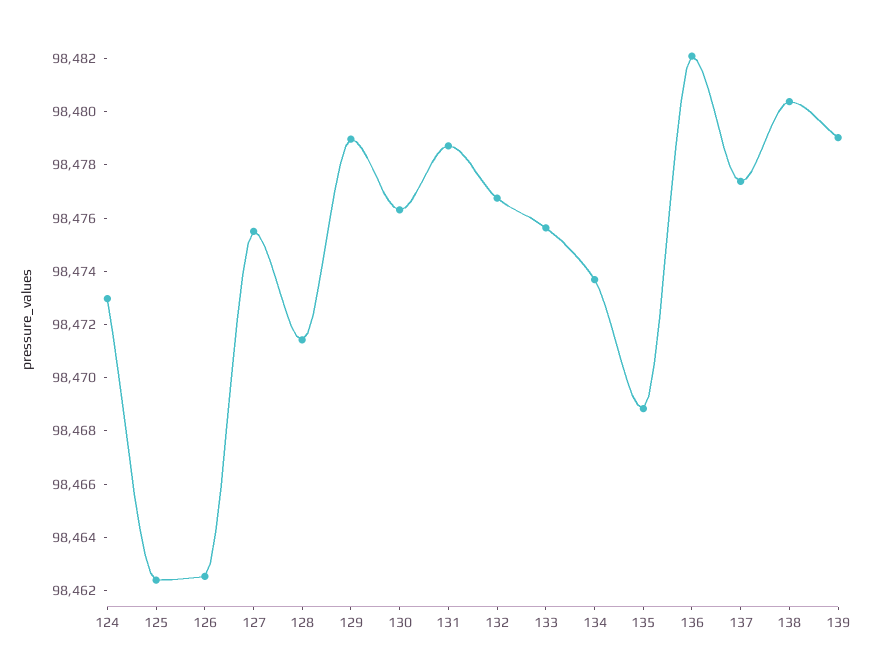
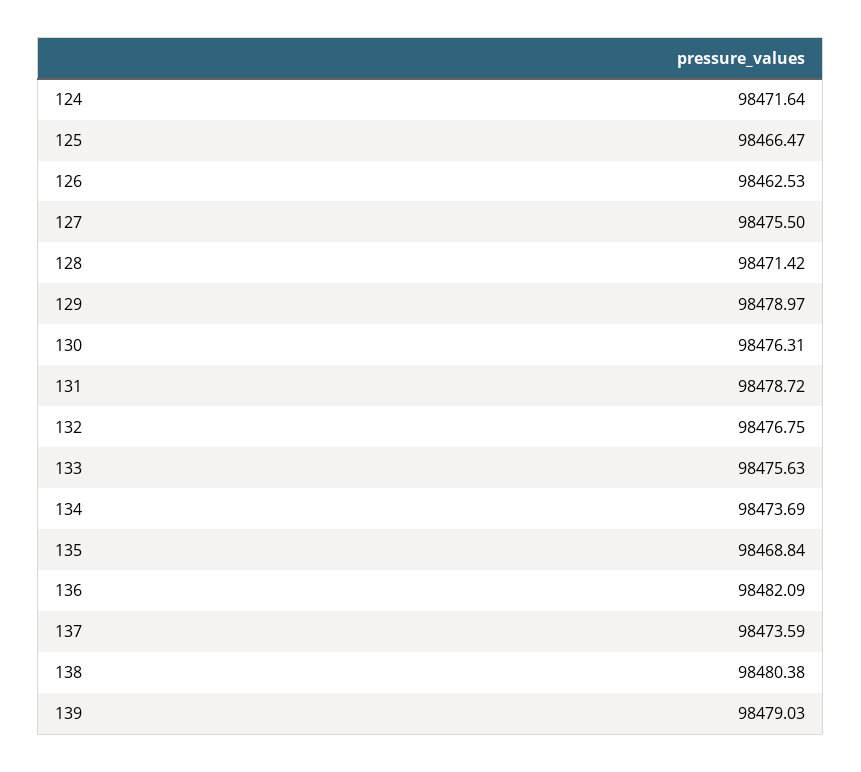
124: 98473 -> 98471.64
125: 98462.5 -> 98466.47
137: 98477.5 -> 98473.59

